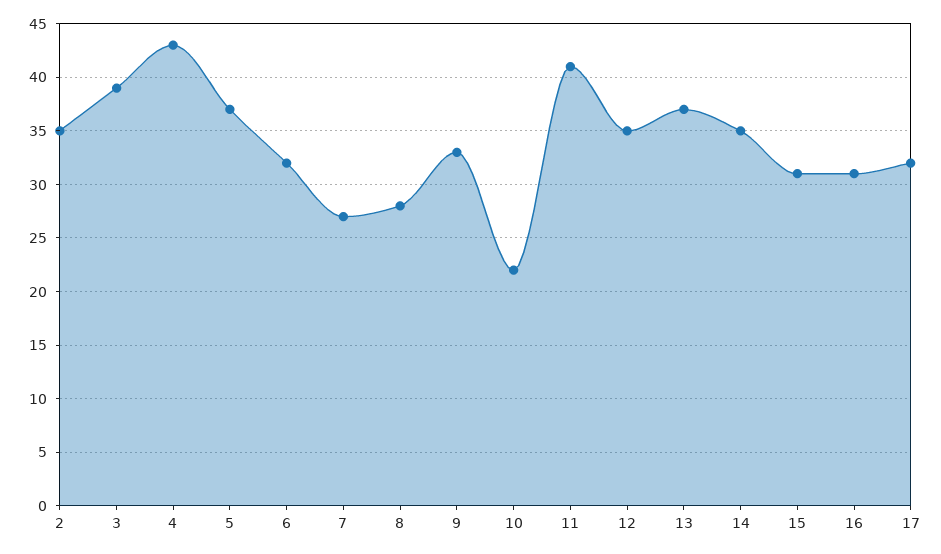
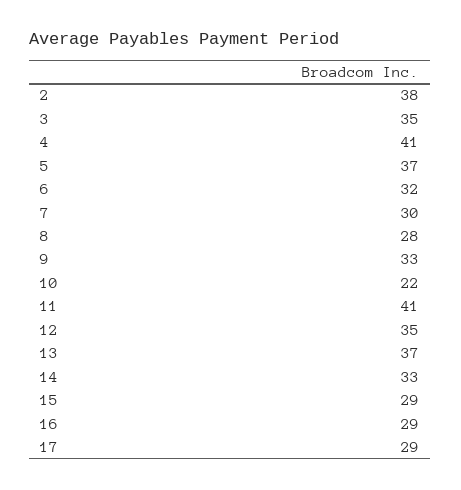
2: 35 -> 38
3: 39 -> 35
4: 43 -> 41
7: 27 -> 30
14: 35 -> 33
15: 31 -> 29
16: 31 -> 29
17: 32 -> 29

